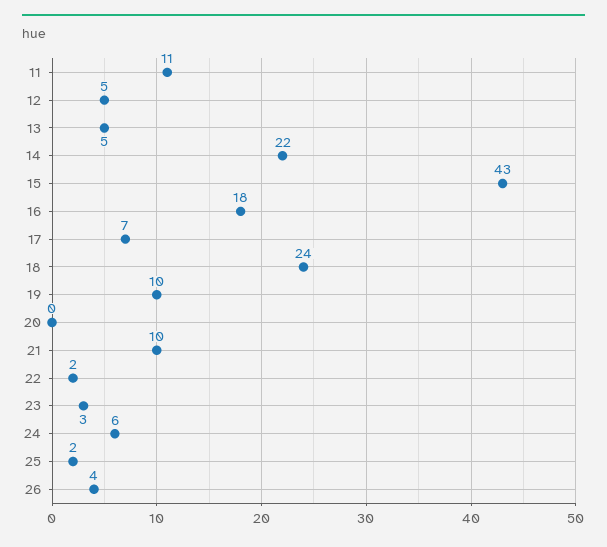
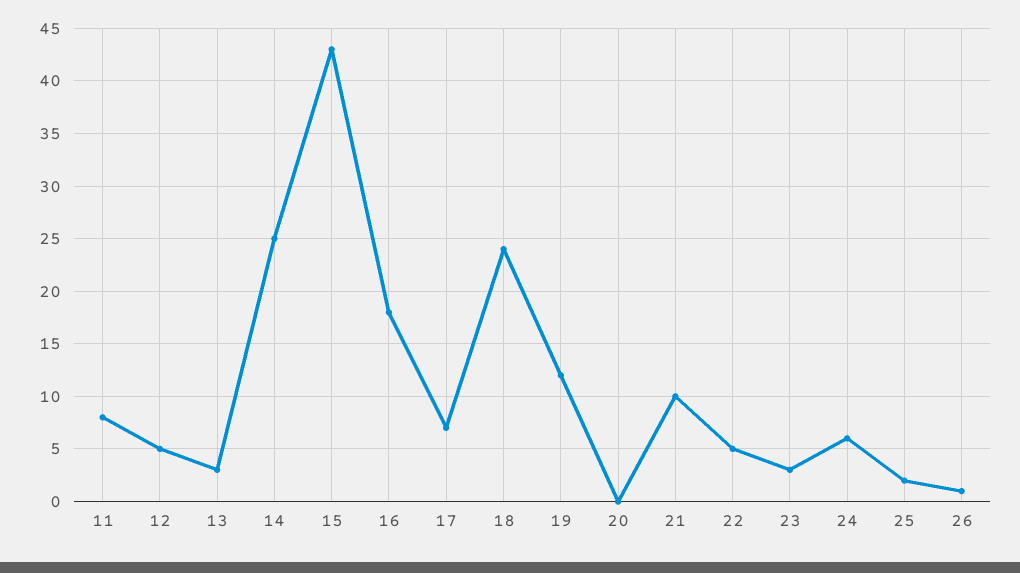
11: 11 -> 8
13: 5 -> 3
14: 22 -> 25
19: 10 -> 12
22: 2 -> 5
26: 4 -> 1

